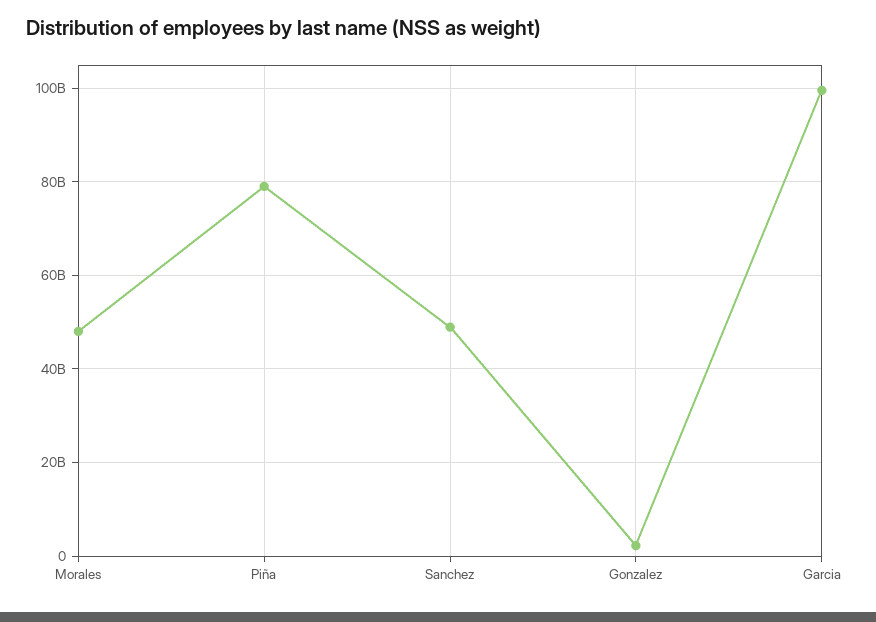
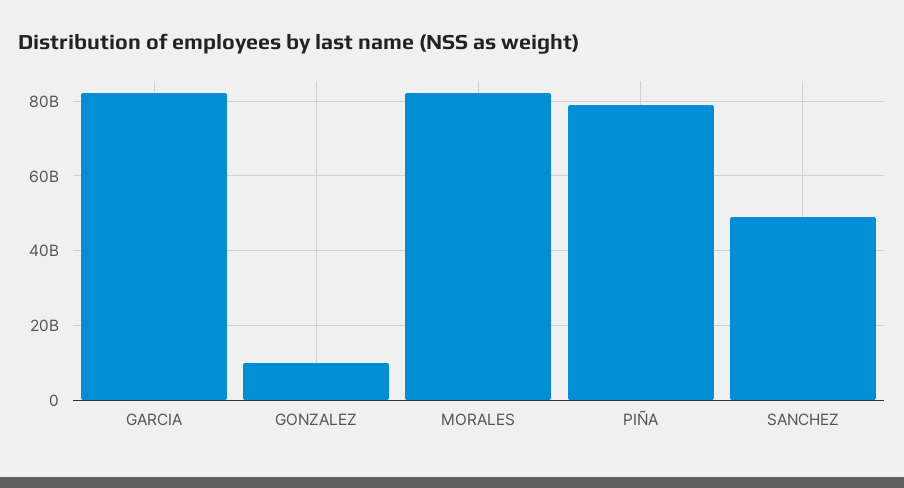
Morales: 48000000000 -> 82000000000
Gonzalez: 2000000000 -> 10000000000
Garcia: 100000000000 -> 82000000000

